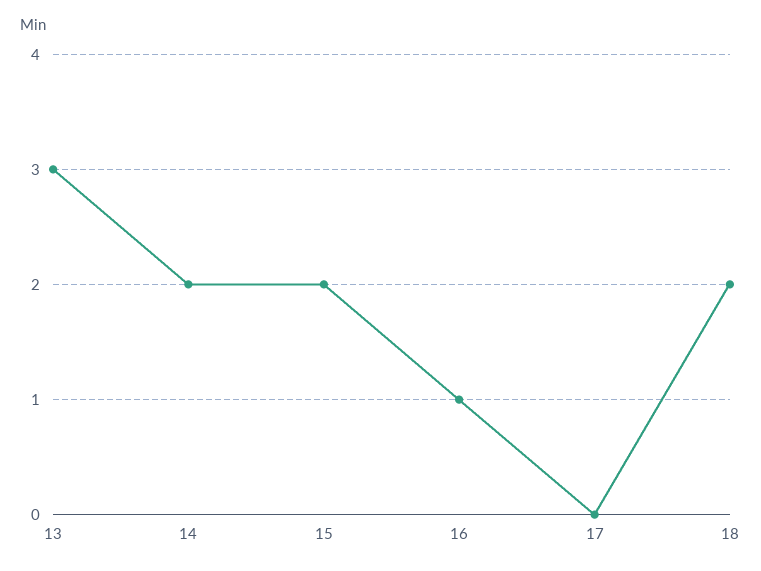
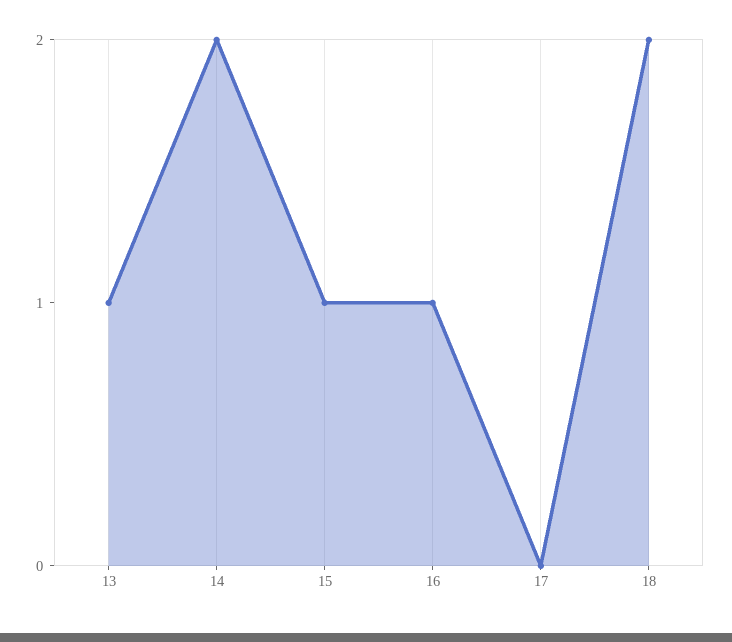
13: 3 -> 1
15: 2 -> 1

